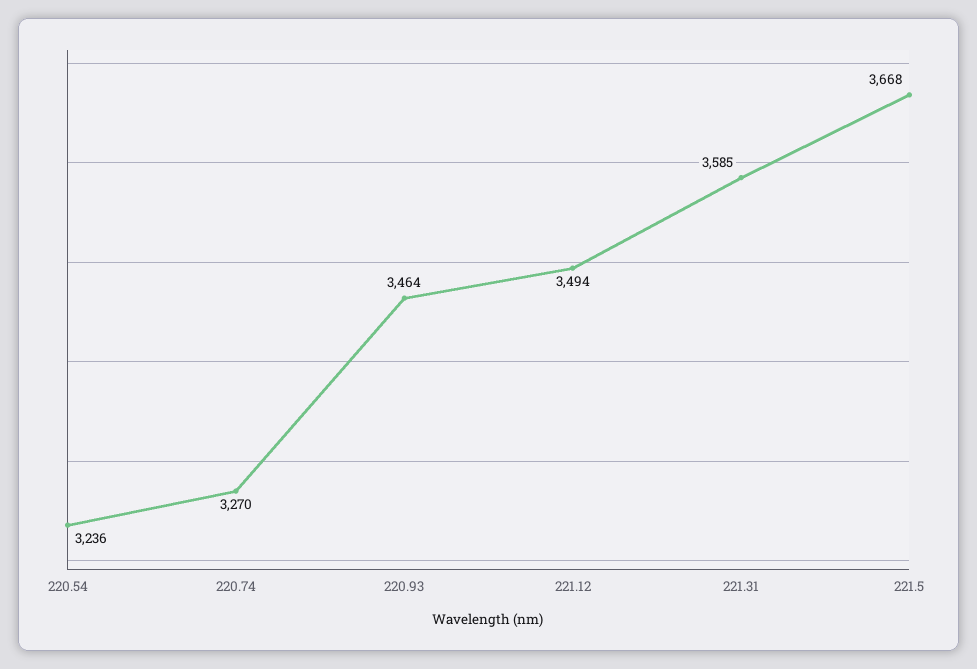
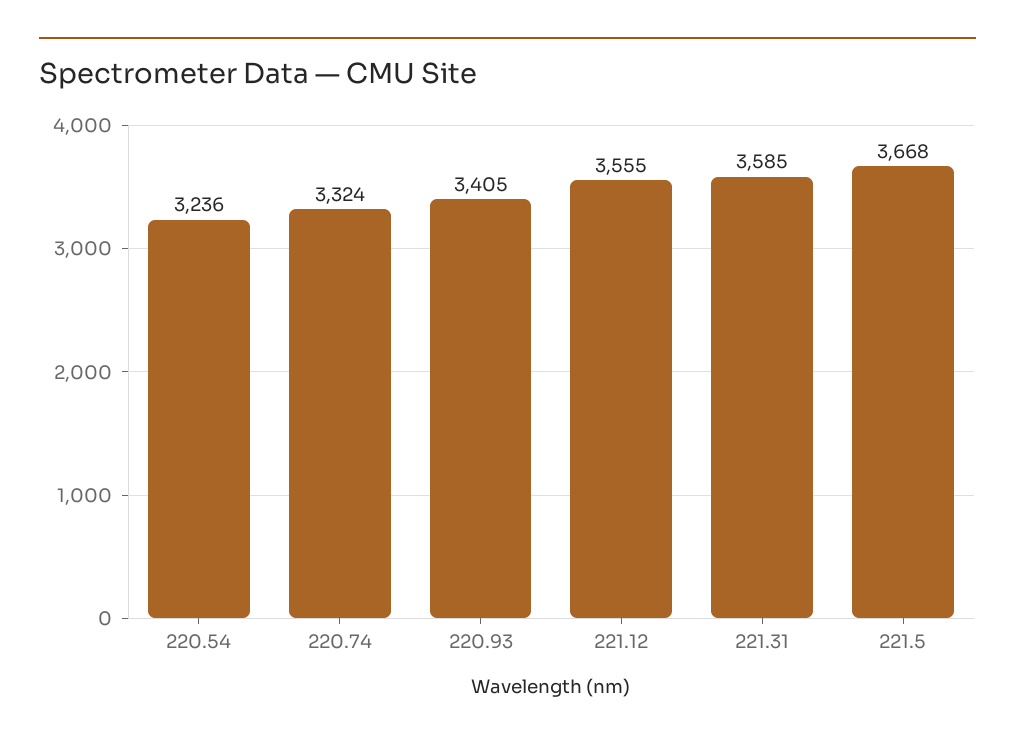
220.74: 3270 -> 3324
220.93: 3464 -> 3405
221.12: 3494 -> 3555

